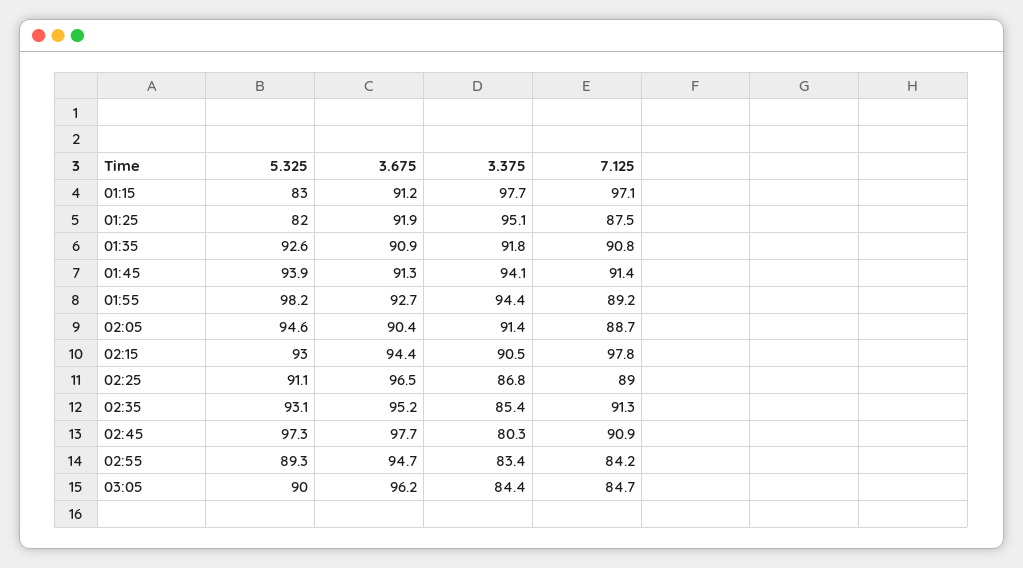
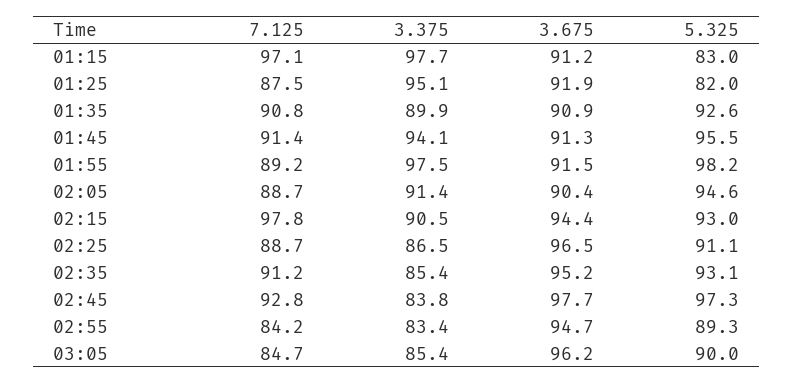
3.375, 01:35: 91.8 -> 89.9
5.325, 01:45: 93.9 -> 95.5
3.675, 01:55: 92.7 -> 91.5
3.375, 01:55: 94.4 -> 97.5
3.375, 02:25: 86.8 -> 86.5
7.125, 02:25: 89 -> 88.7
7.125, 02:35: 91.3 -> 91.2
3.375, 02:45: 80.3 -> 83.8
7.125, 02:45: 90.9 -> 92.8
3.375, 03:05: 84.4 -> 85.4

